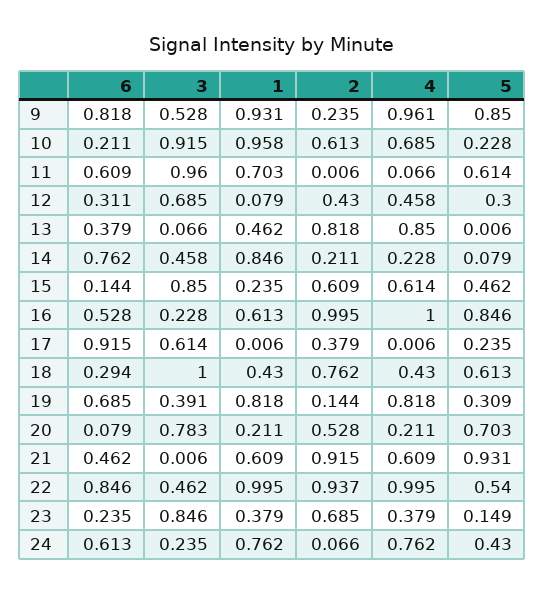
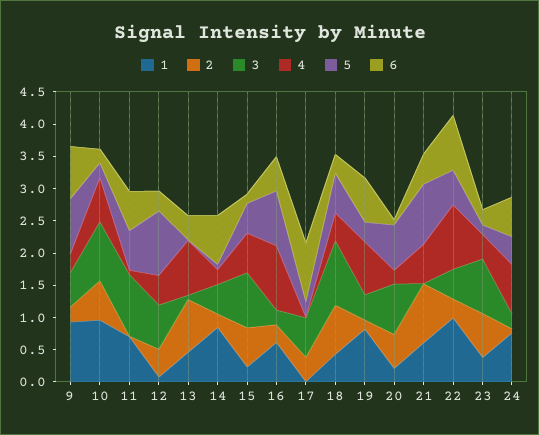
4, 9: 0.961 -> 0.25
5, 12: 0.3 -> 1
2, 16: 0.995 -> 0.25
2, 22: 0.937 -> 0.25

